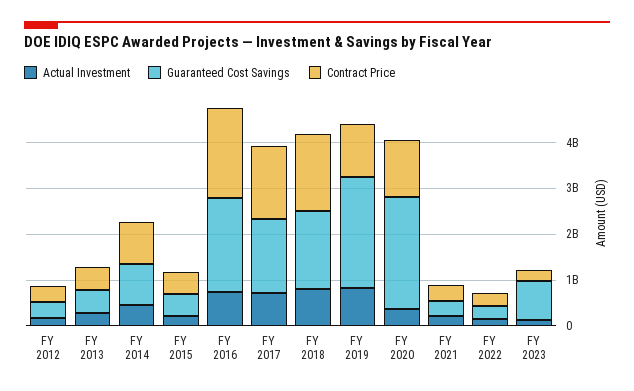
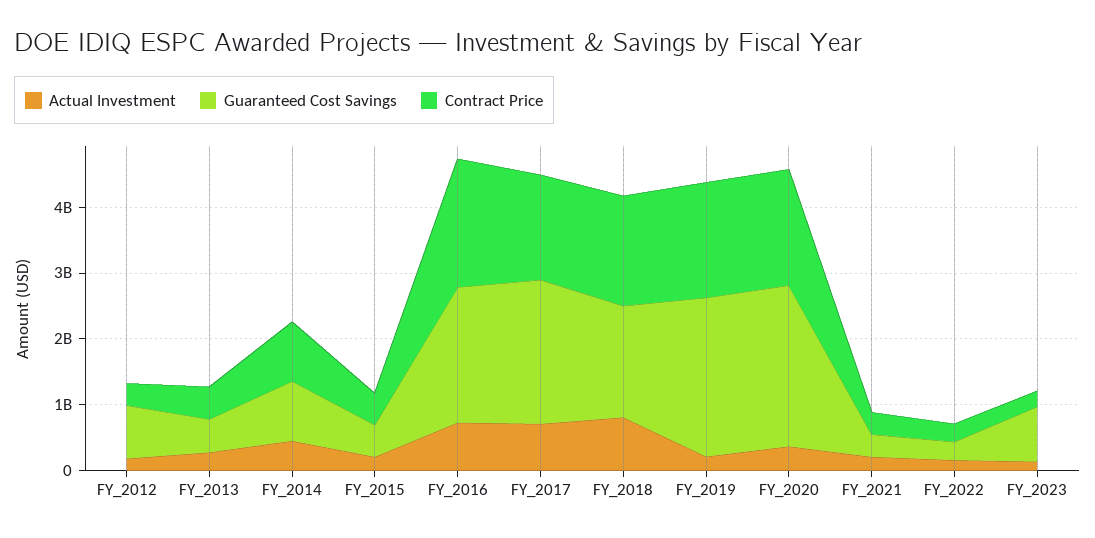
Guaranteed Cost Savings, FY 2012: 400000000 -> 800000000
Guaranteed Cost Savings, FY 2017: 1600000000 -> 2200000000
Actual Investment, FY 2019: 800000000 -> 200000000
Contract Price, FY 2019: 1200000000 -> 1800000000
Contract Price, FY 2020: 1200000000 -> 1800000000

